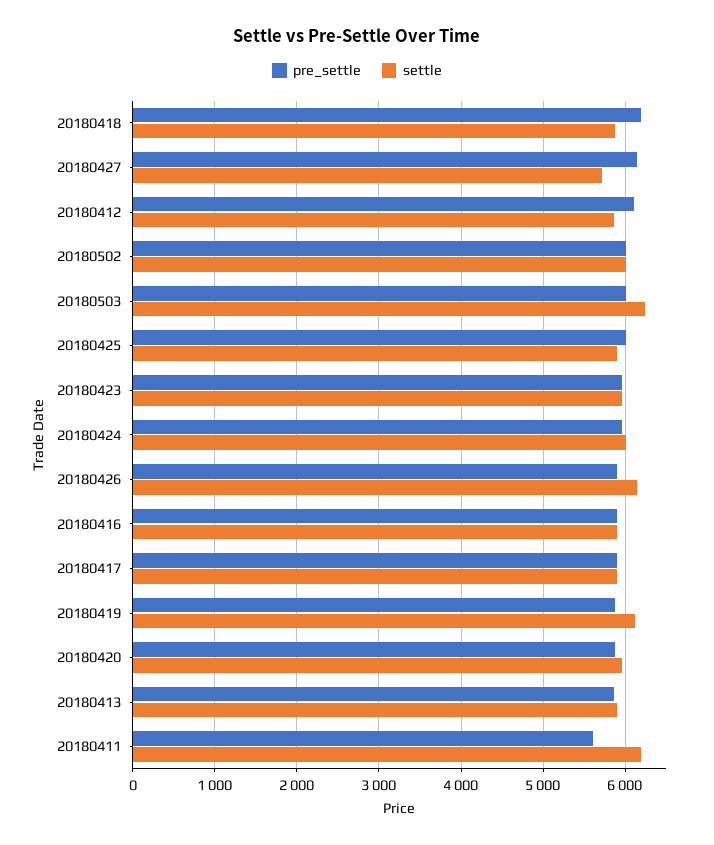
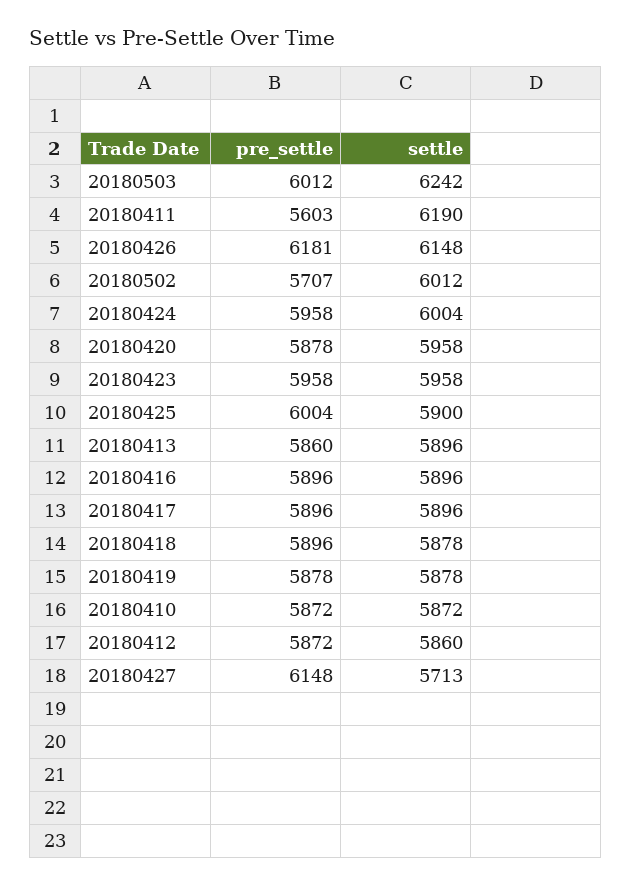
pre_settle, 20180418: 6200 -> 5896
pre_settle, 20180412: 6100 -> 5872
pre_settle, 20180502: 6000 -> 5707
pre_settle, 20180426: 5900 -> 6181
settle, 20180419: 6100 -> 5878
pre_settle, 20180410: none -> 5872
settle, 20180410: none -> 5872

